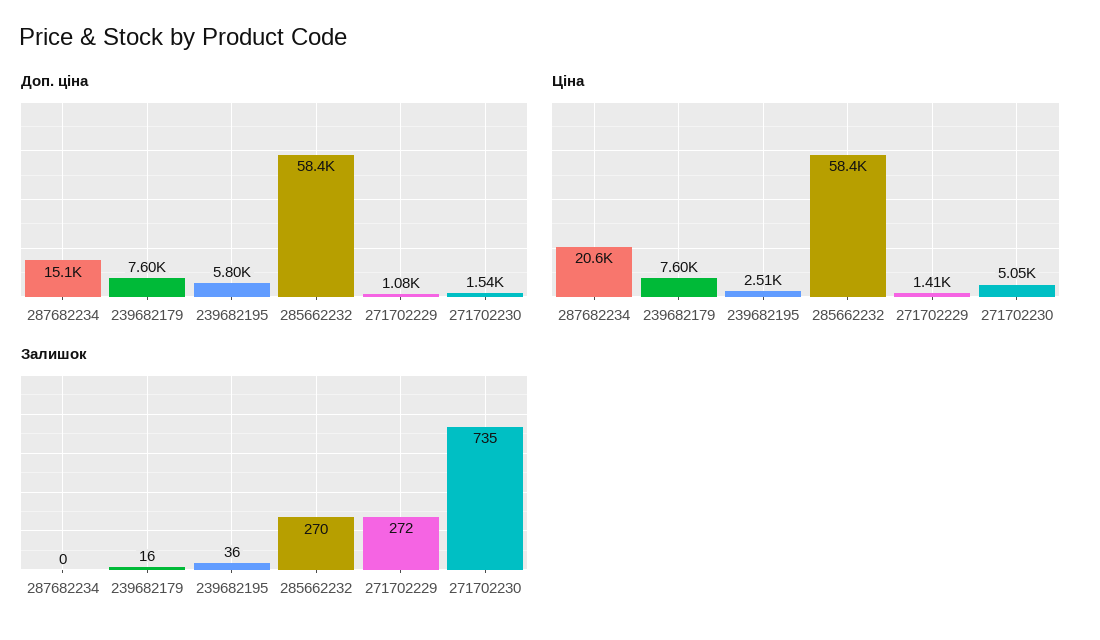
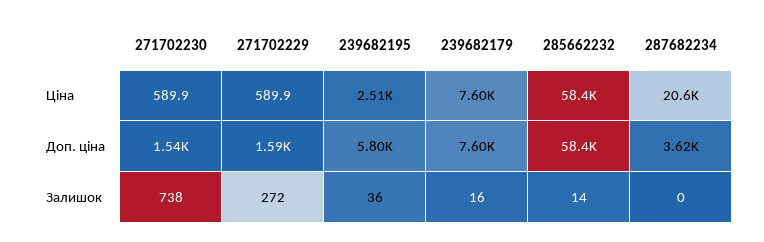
Доп. ціна, 287682234: 15100 -> 3620
Доп. ціна, 271702229: 1080 -> 1590
Ціна, 271702229: 1410 -> 589.9
Ціна, 271702230: 5050 -> 589.9
Залишок, 285662232: 270 -> 14
Залишок, 271702230: 735 -> 738

